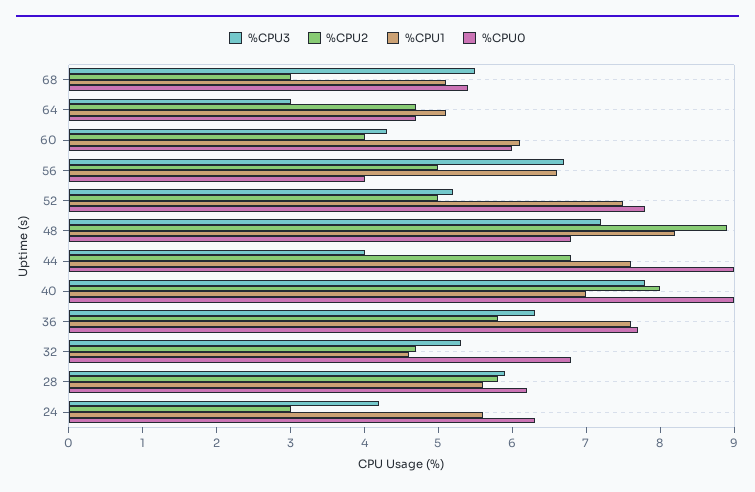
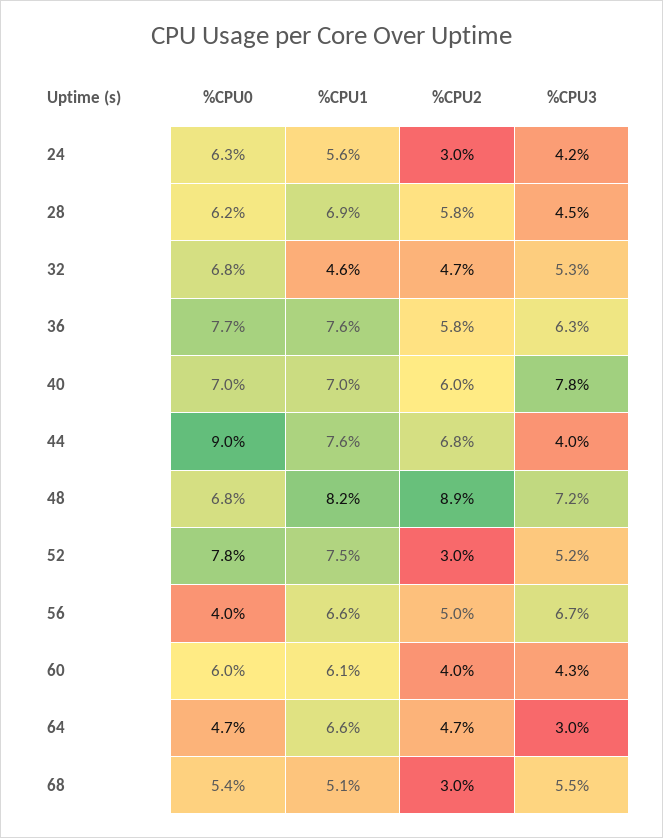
%CPU1, 64: 5 -> 6.6
%CPU2, 52: 5 -> 3
%CPU2, 40: 8 -> 6
%CPU0, 40: 9 -> 7
%CPU3, 28: 6 -> 4.5
%CPU1, 28: 5.5 -> 6.9

